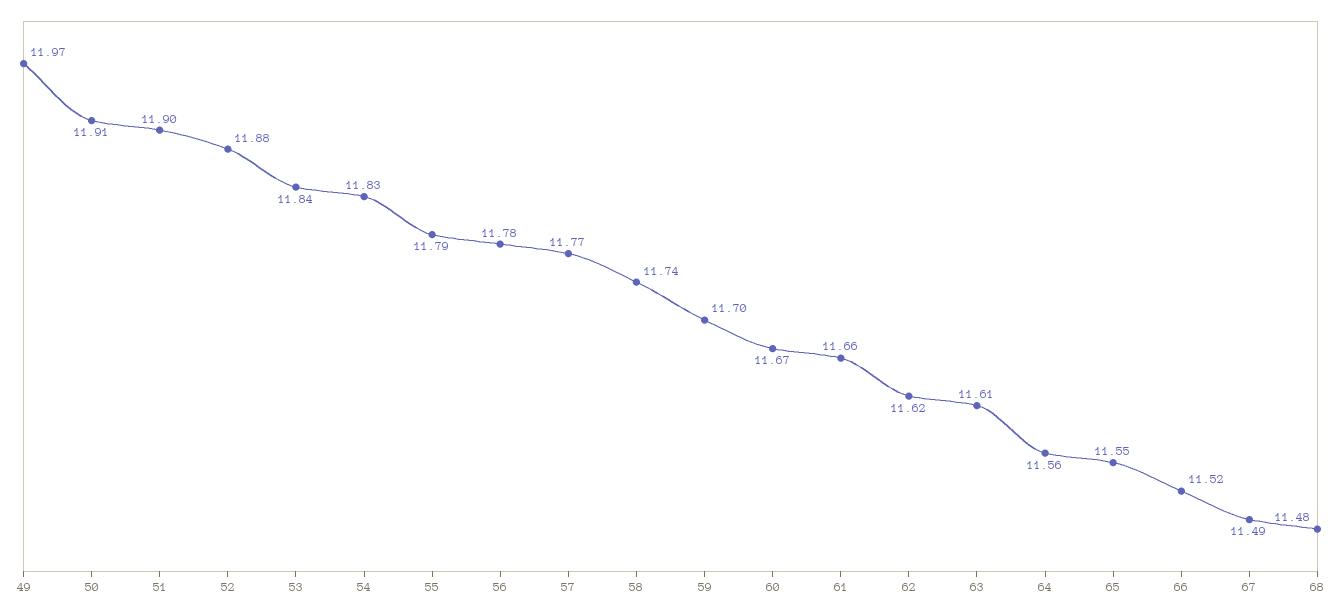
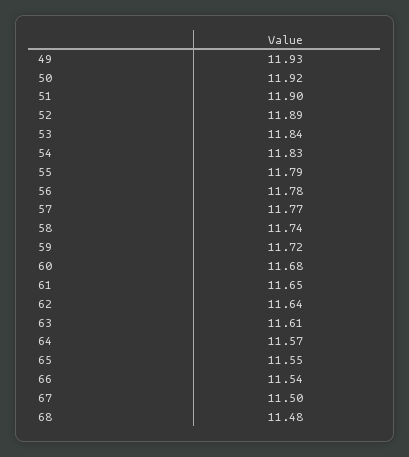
49: 11.97 -> 11.93
50: 11.91 -> 11.92
52: 11.88 -> 11.89
59: 11.7 -> 11.72
60: 11.67 -> 11.68
61: 11.66 -> 11.65
62: 11.62 -> 11.64
64: 11.56 -> 11.57
66: 11.52 -> 11.54
67: 11.49 -> 11.5

